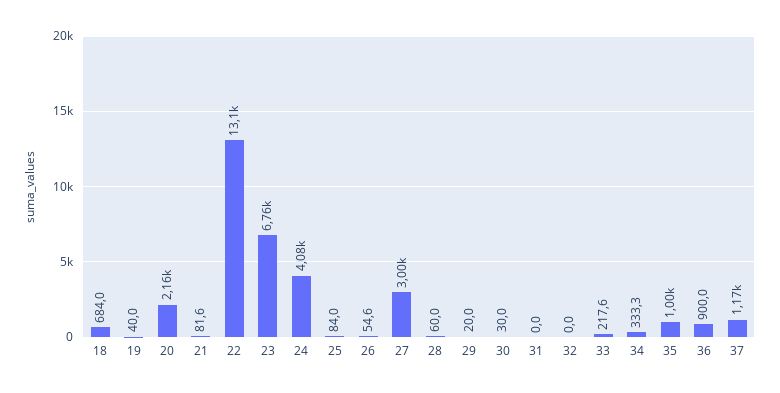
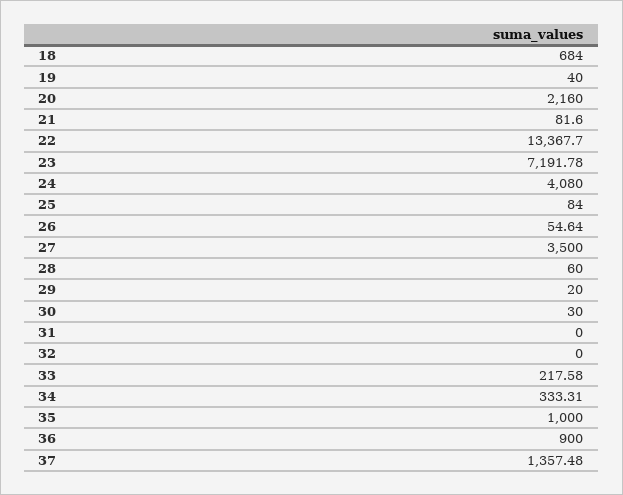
22: 13100 -> 13367.7
23: 6760 -> 7191.78
27: 3000 -> 3500
37: 1170 -> 1357.48

